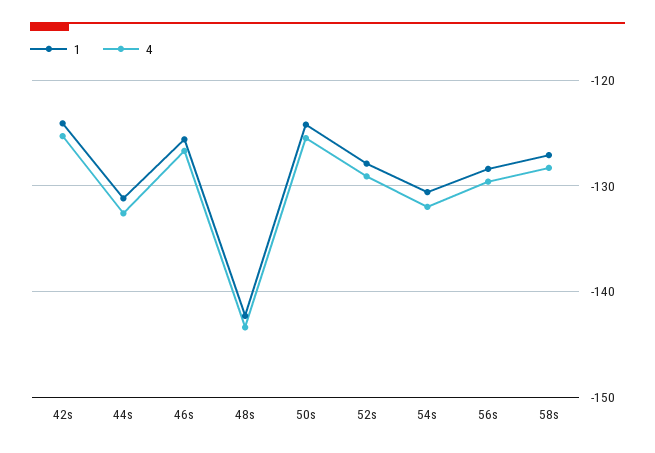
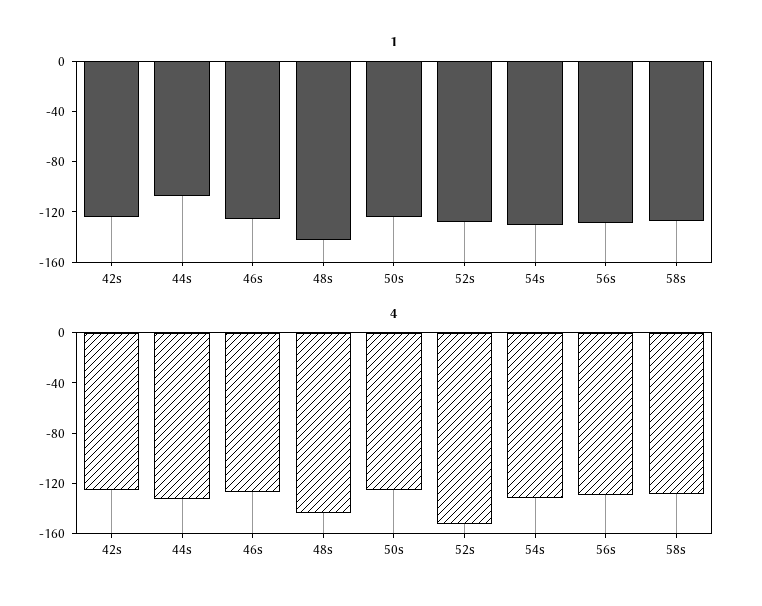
1, 44s: -131 -> -110
4, 52s: -129 -> -150

